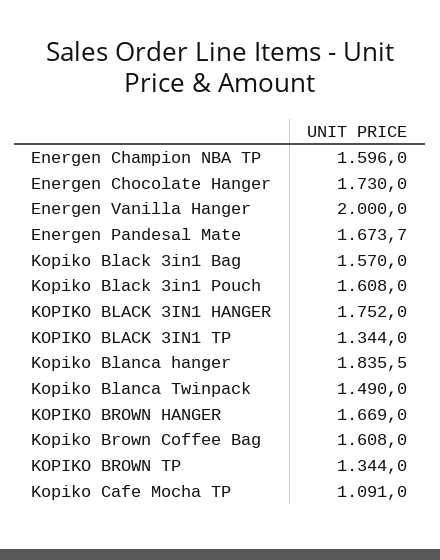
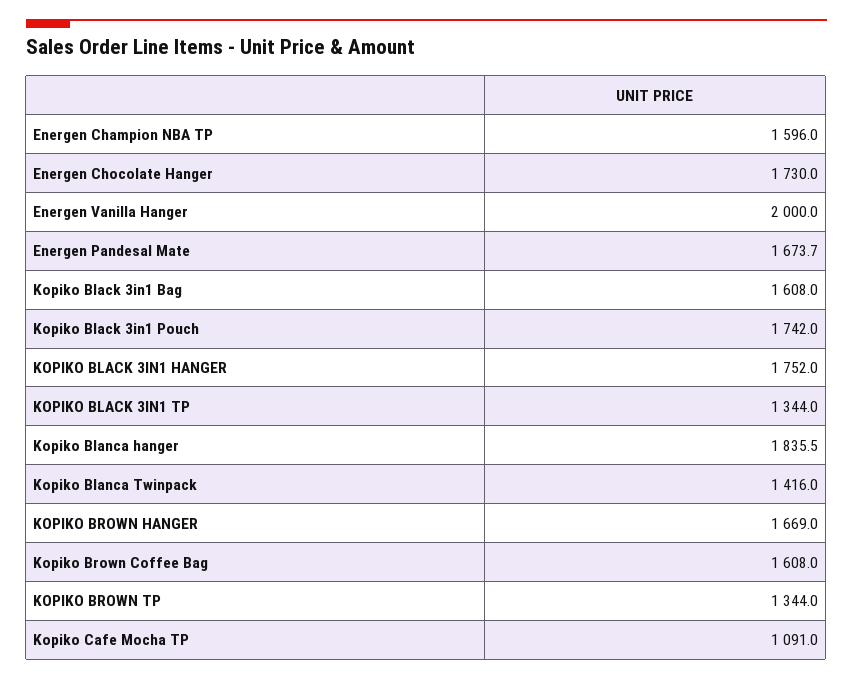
Kopiko Black 3in1 Bag: 1570 -> 1608
Kopiko Black 3in1 Pouch: 1608 -> 1742
Kopiko Blanca Twinpack: 1490 -> 1416

